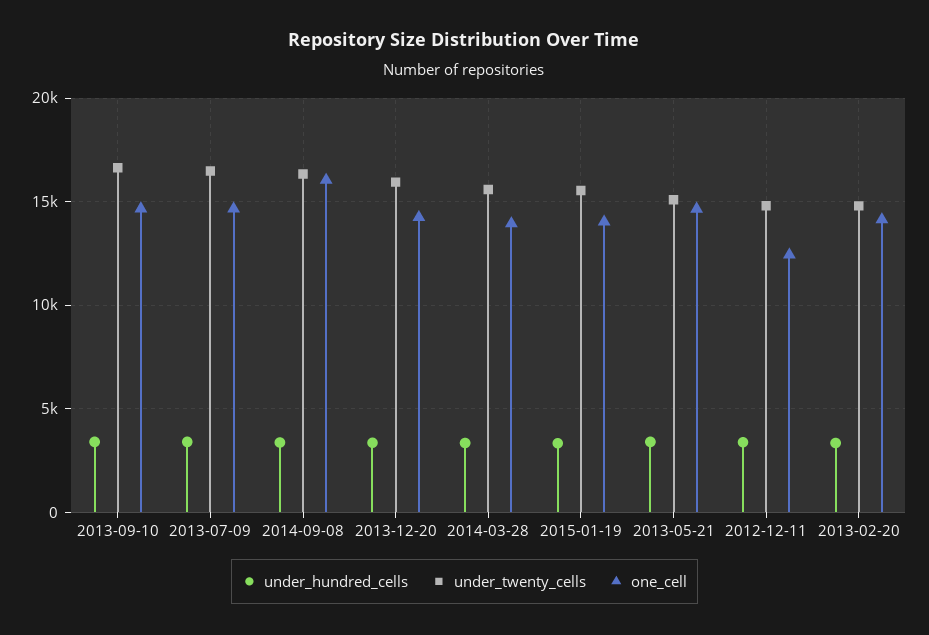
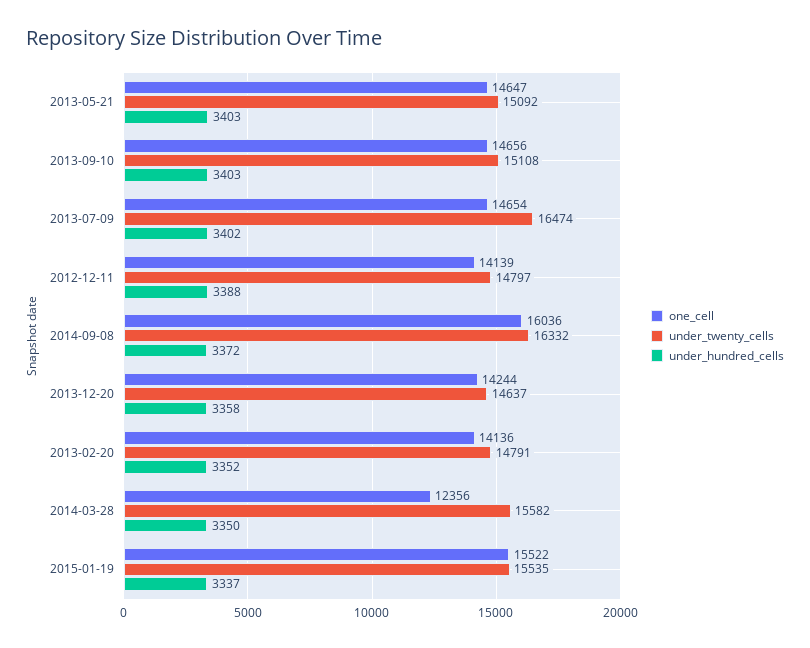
under_twenty_cells, 2013-09-10: 16500 -> 15108
under_twenty_cells, 2013-12-20: 16000 -> 14637
one_cell, 2014-03-28: 14000 -> 12356
one_cell, 2015-01-19: 14000 -> 15522
one_cell, 2012-12-11: 12500 -> 14139

